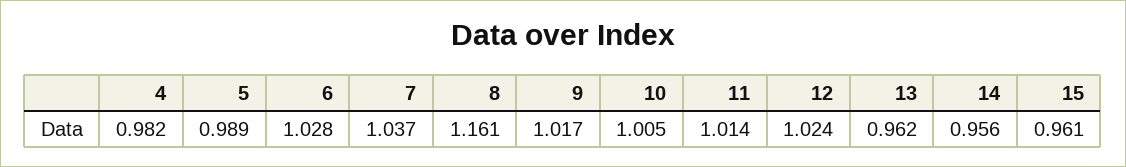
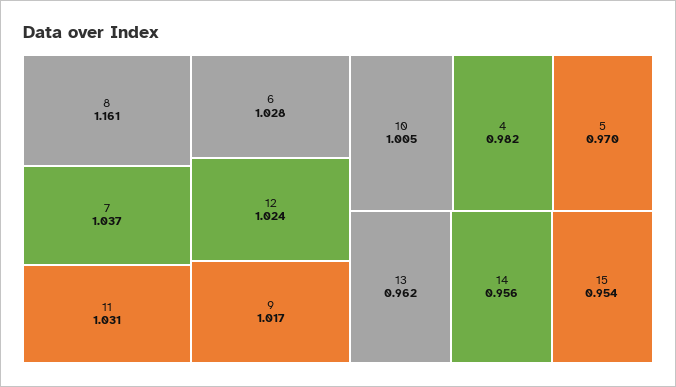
5: 0.989 -> 0.97
11: 1.014 -> 1.031
15: 0.961 -> 0.954

